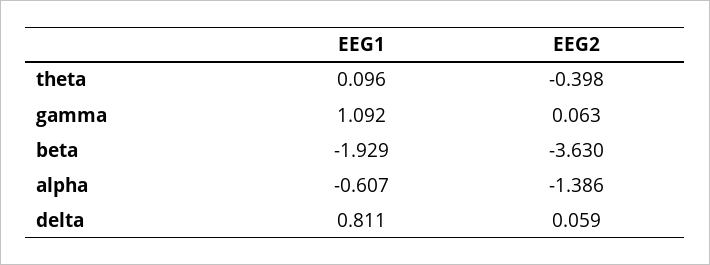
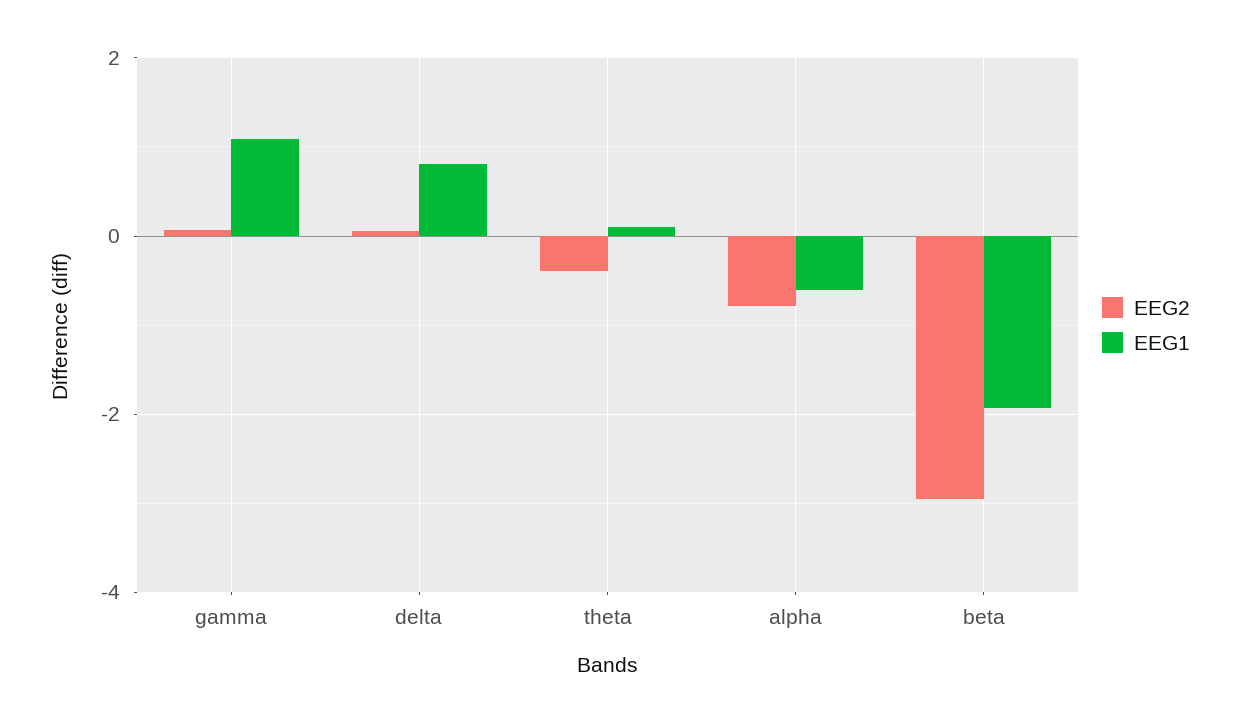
EEG2, beta: -3.63 -> -3
EEG2, alpha: -1.386 -> -0.8

